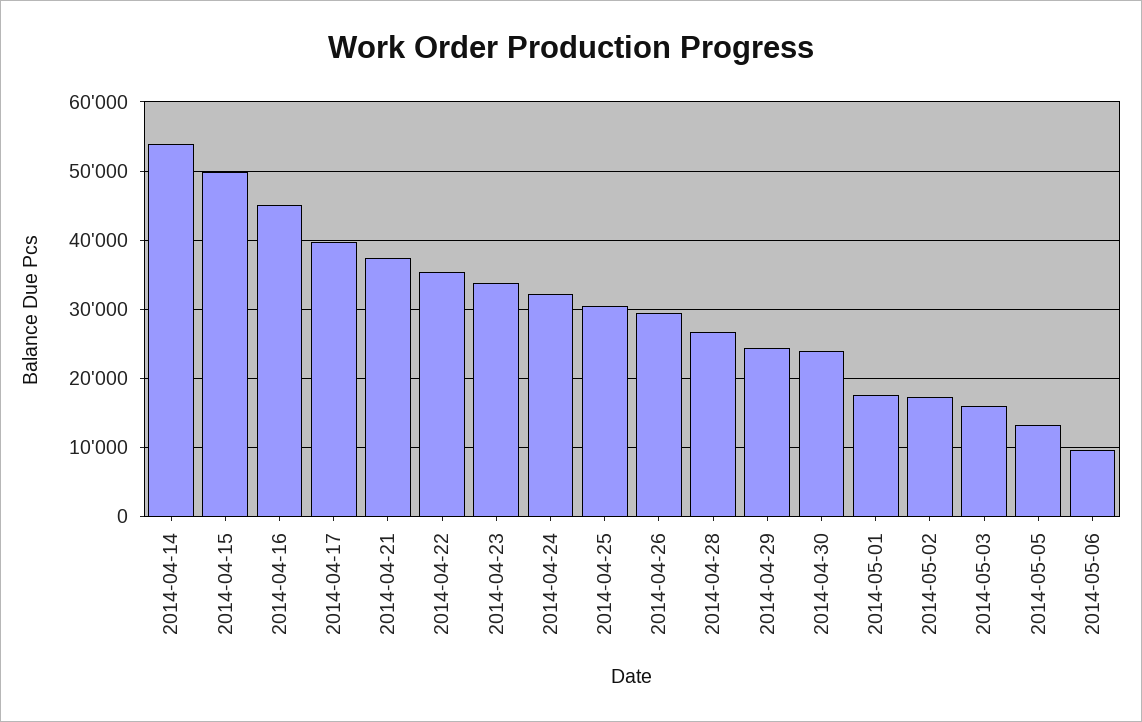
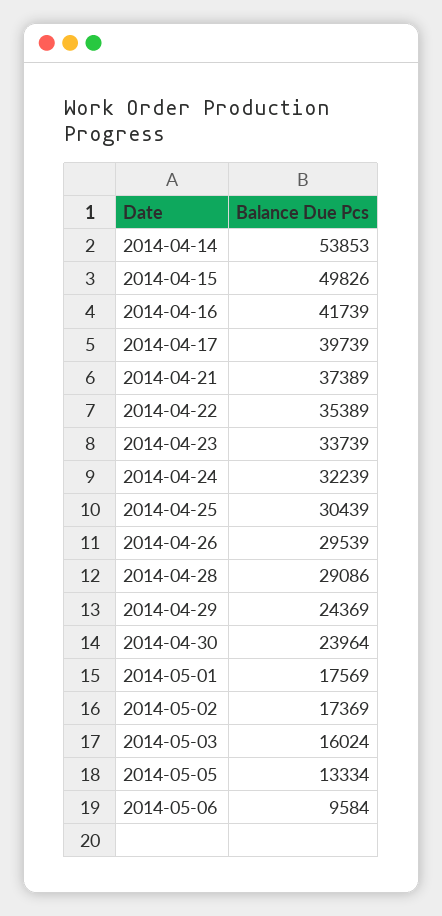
2014-04-16: 45000 -> 41739
2014-04-28: 27000 -> 29086

